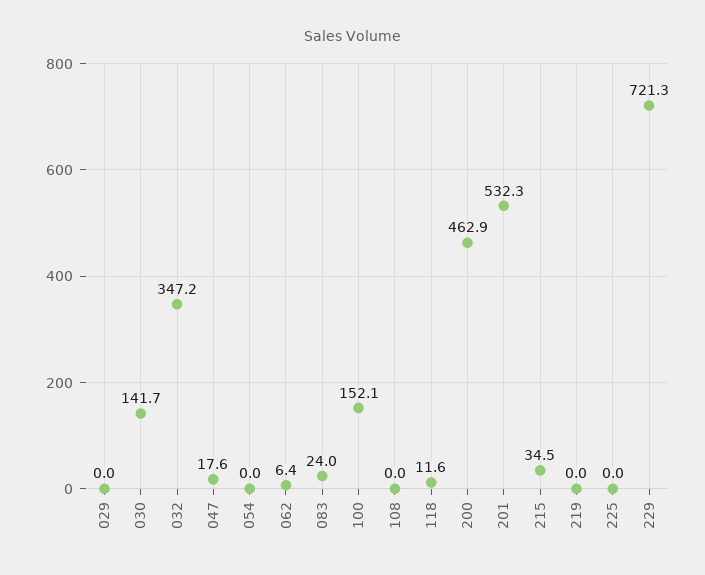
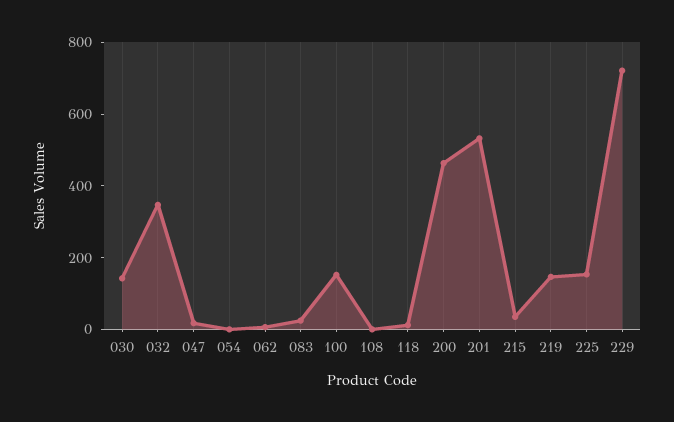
029: 0 -> none
219: 0 -> 150
225: 0 -> 150

